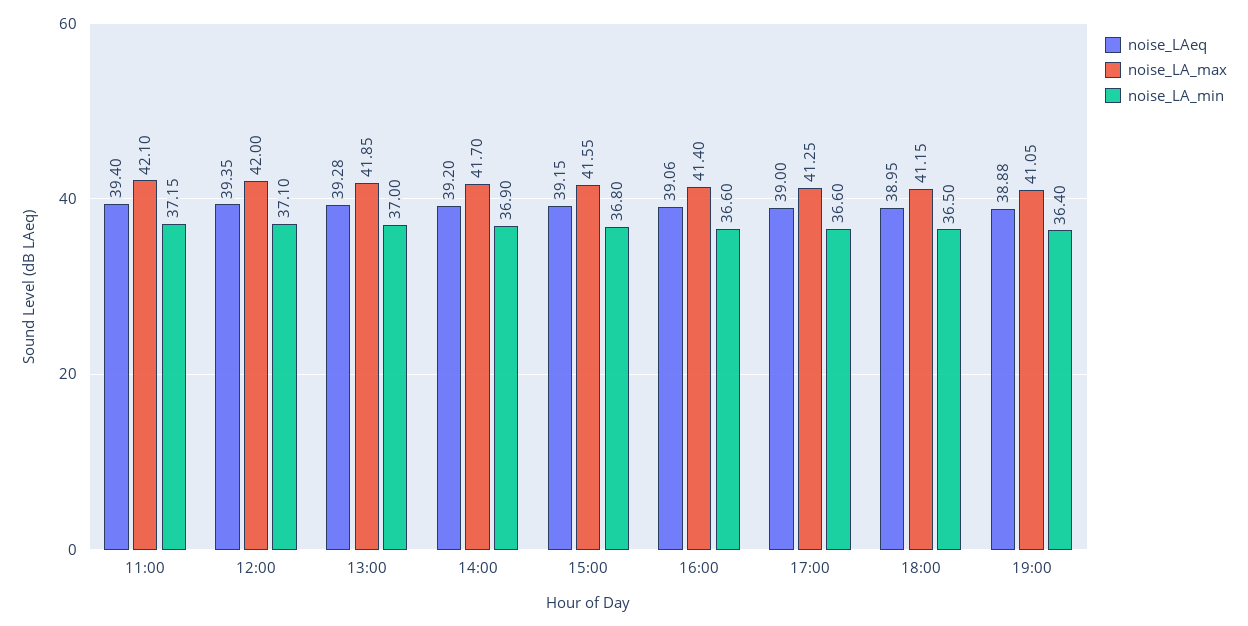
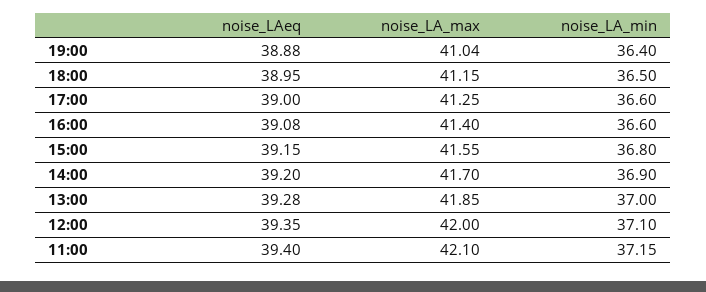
noise_LAeq, 16:00: 39.06 -> 39.08
noise_LA_max, 19:00: 41.05 -> 41.04

